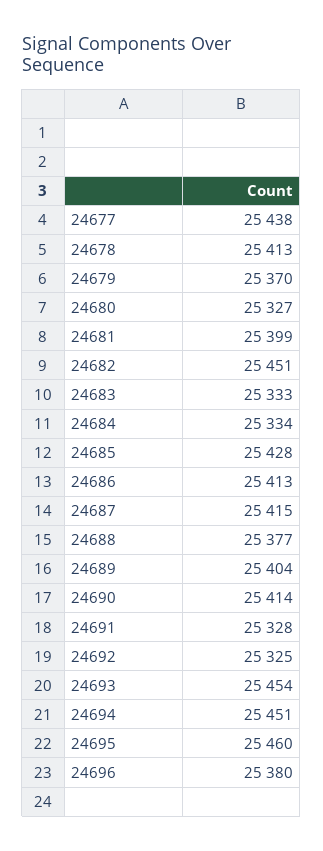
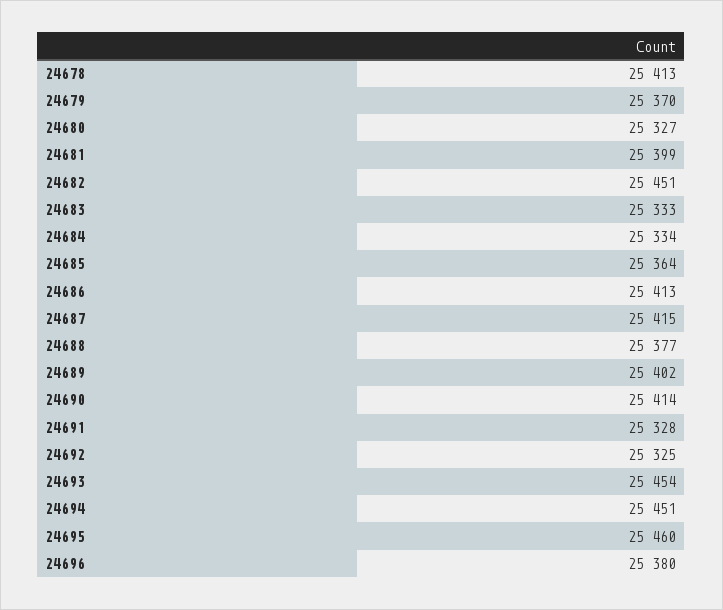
24677: 25438 -> none
24685: 25428 -> 25364
24689: 25404 -> 25402

